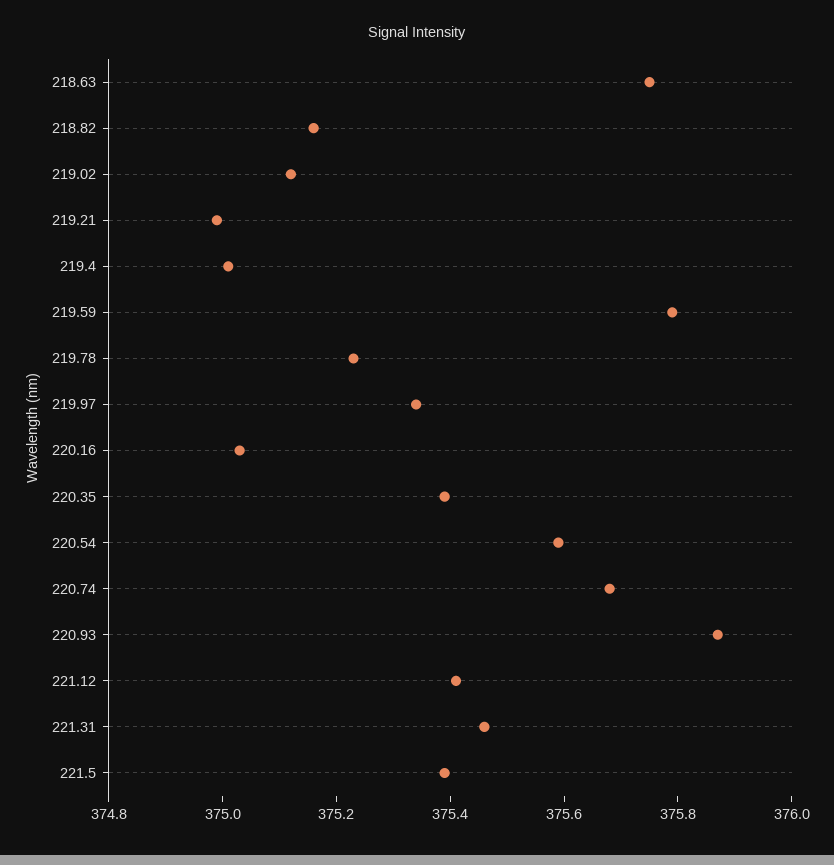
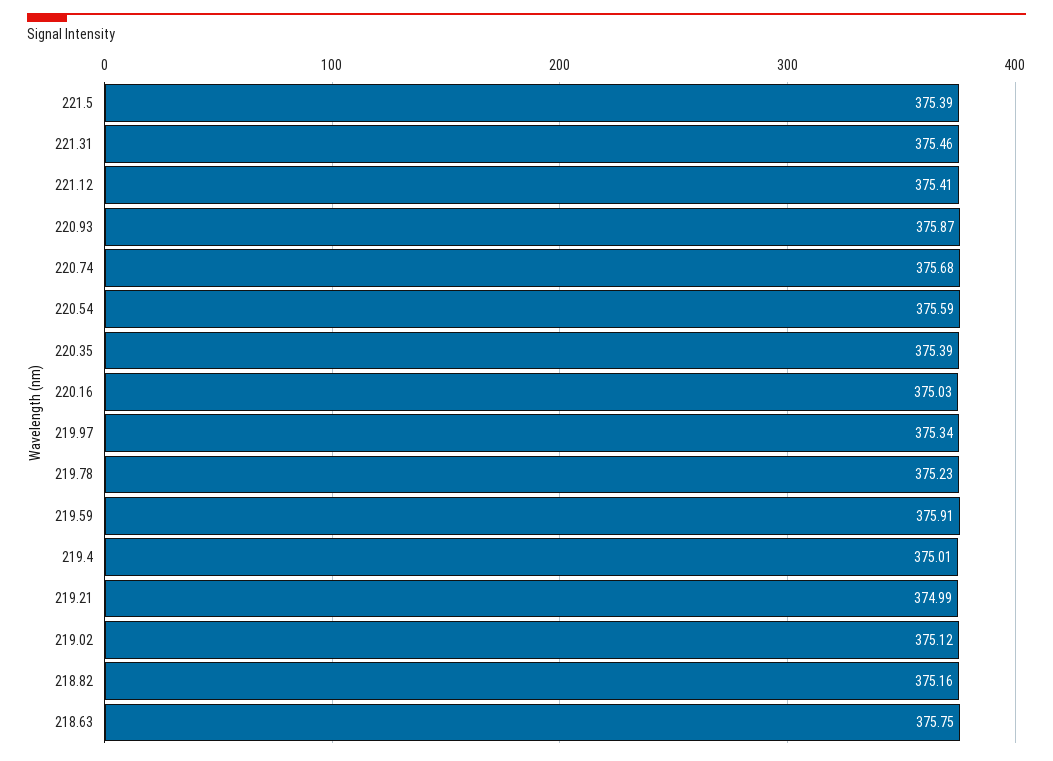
219.59: 375.8 -> 375.91

